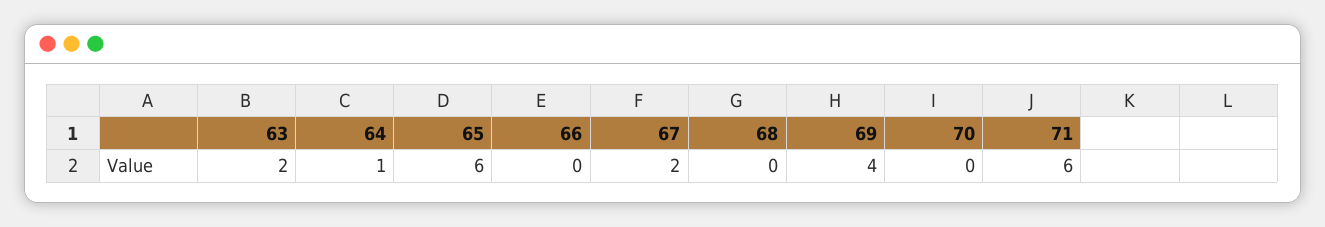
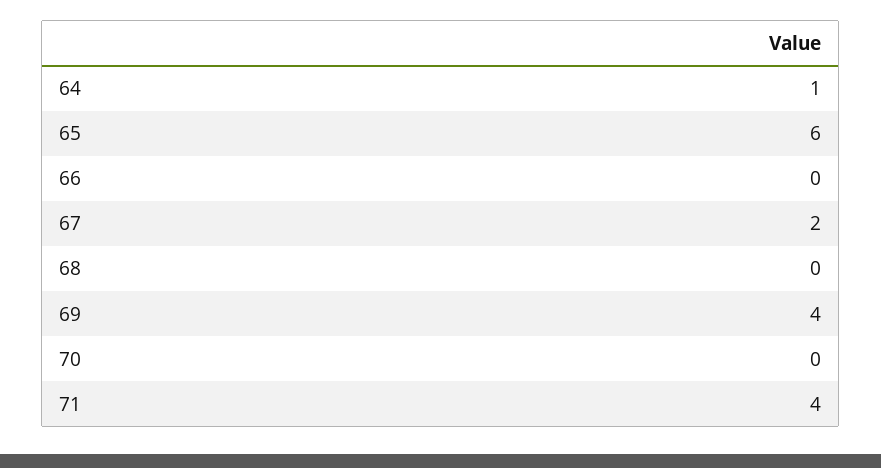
63: 2 -> none
71: 6 -> 4

